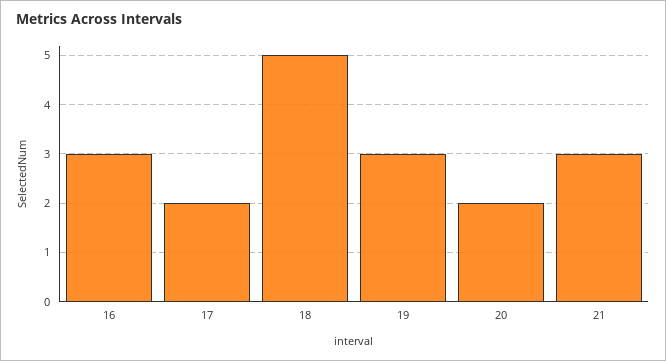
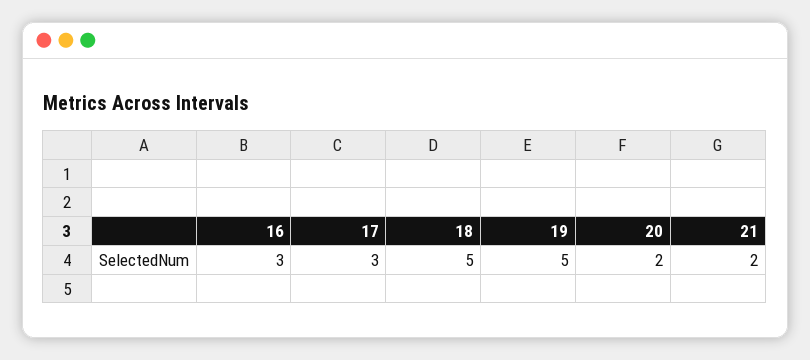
17: 2 -> 3
19: 3 -> 5
21: 3 -> 2

